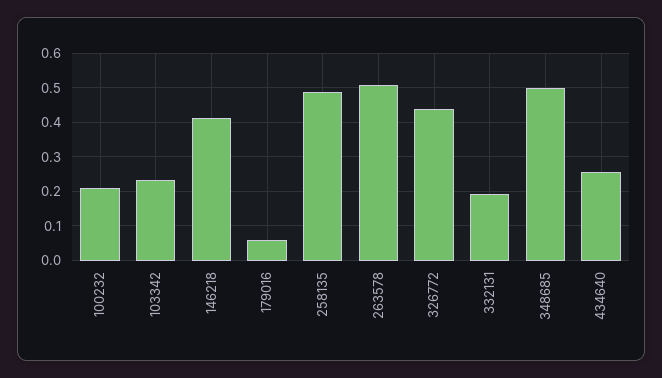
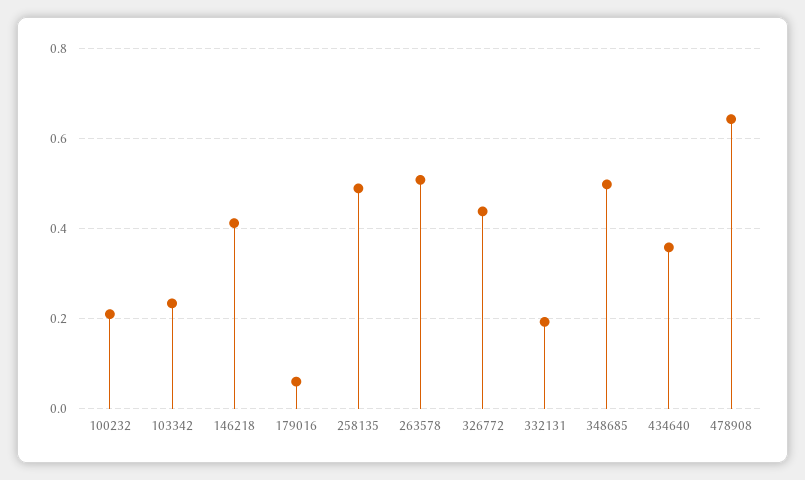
434640: 0.26 -> 0.36
478908: none -> 0.64

